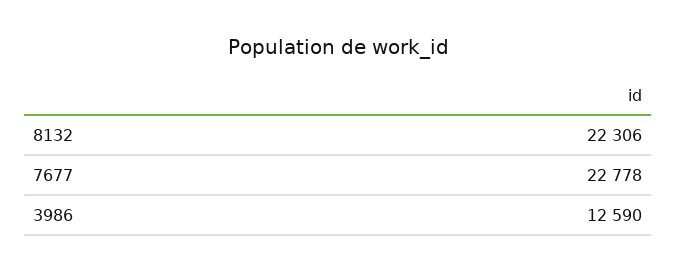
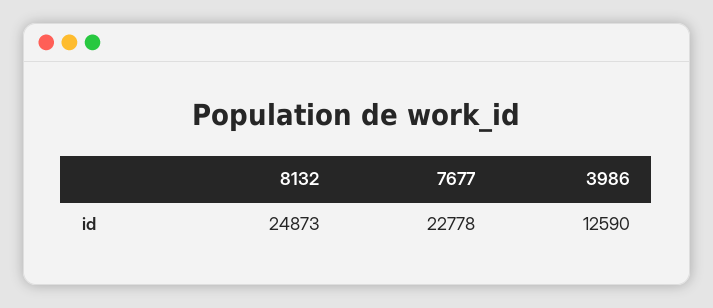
8132: 22306 -> 24873

